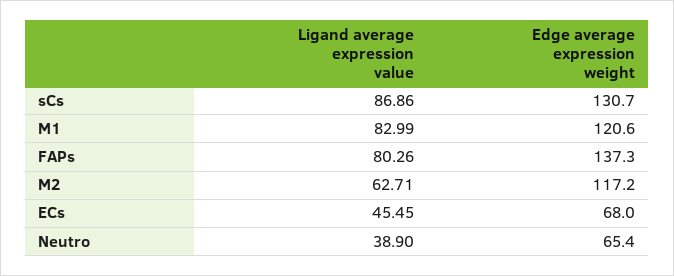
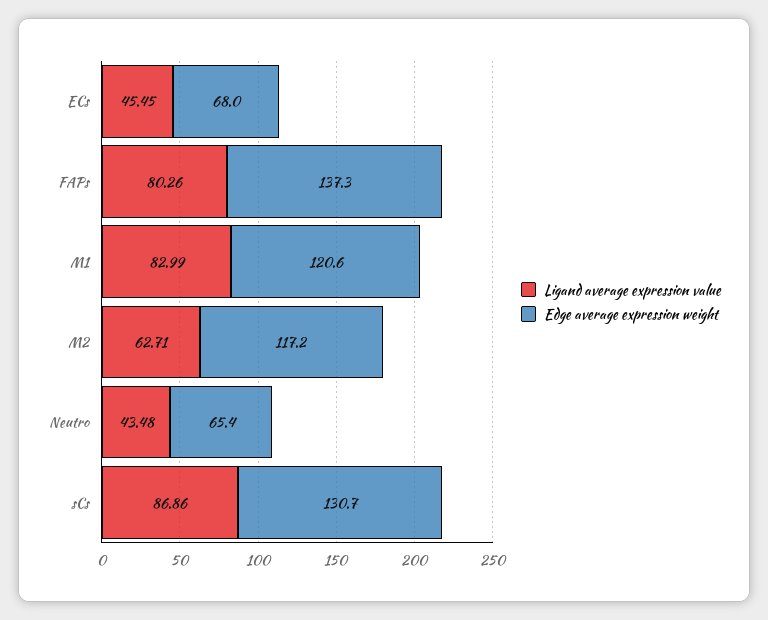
Ligand average expression value, Neutro: 38.9 -> 43.48

